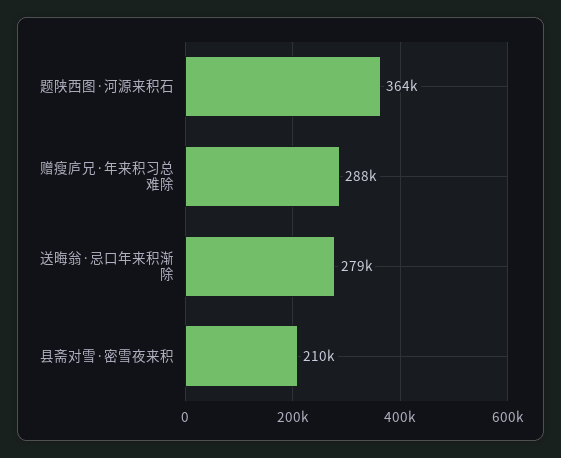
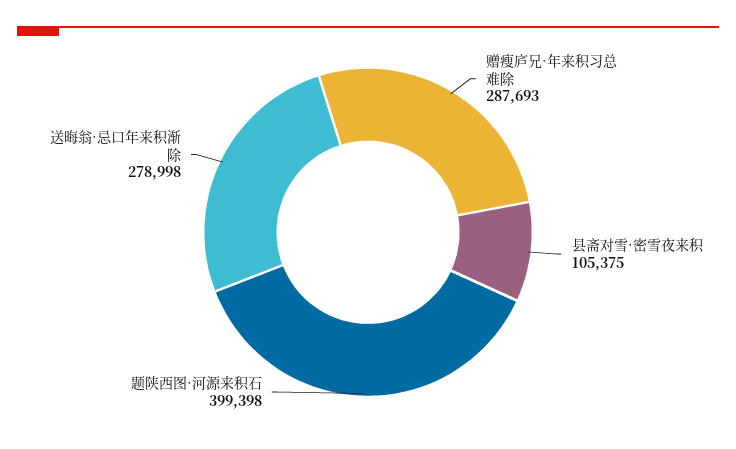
题陕西图·河源来积石: 364000 -> 399398
县斋对雪·密雪夜来积: 210000 -> 105375

